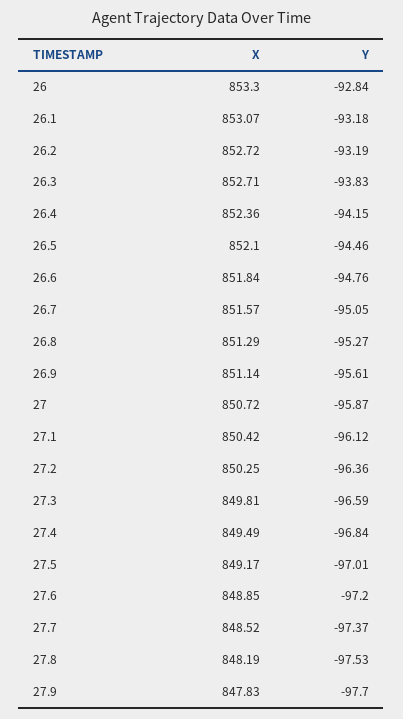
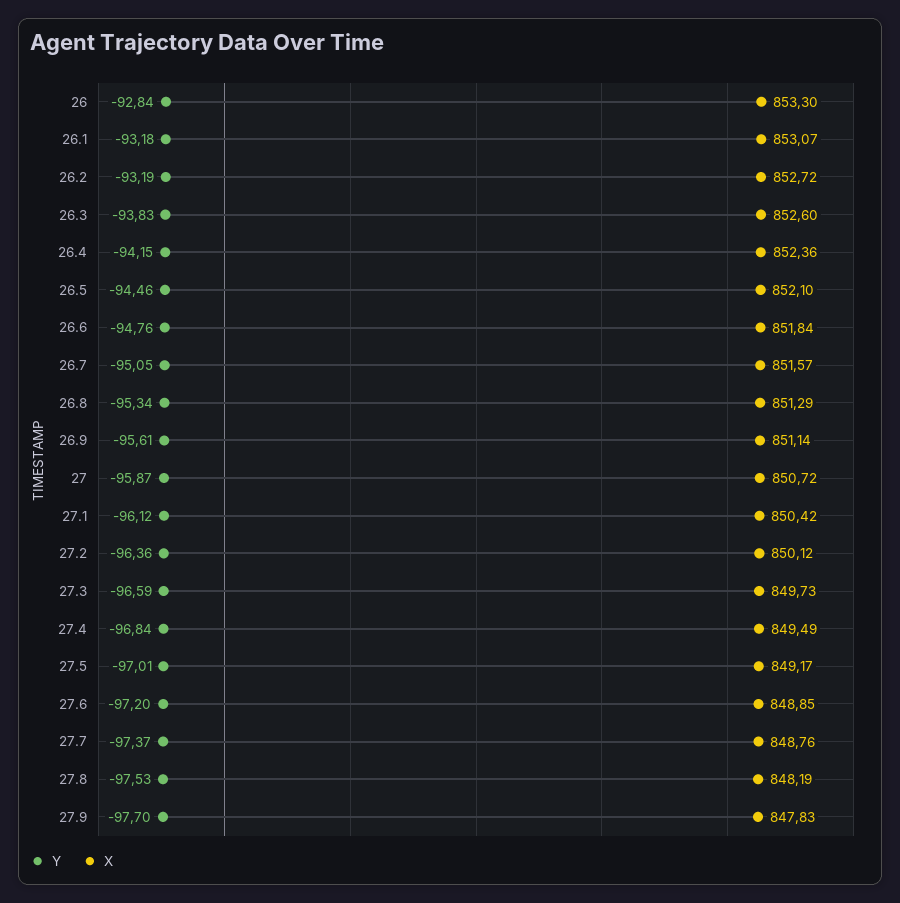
X, 26.3: 852.71 -> 852.6
Y, 26.8: -95.27 -> -95.34
X, 27.2: 850.25 -> 850.12
X, 27.3: 849.81 -> 849.73
X, 27.7: 848.52 -> 848.76

